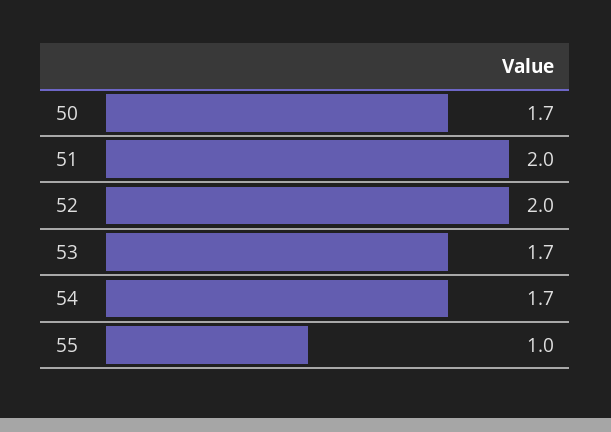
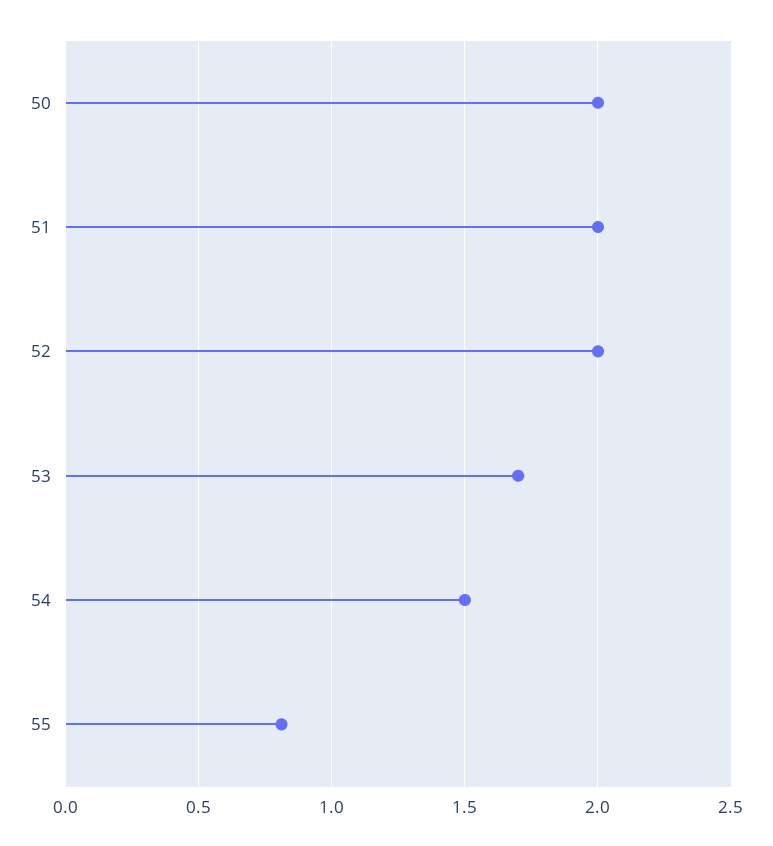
50: 1.7 -> 2
54: 1.7 -> 1.5
55: 1 -> 0.8

